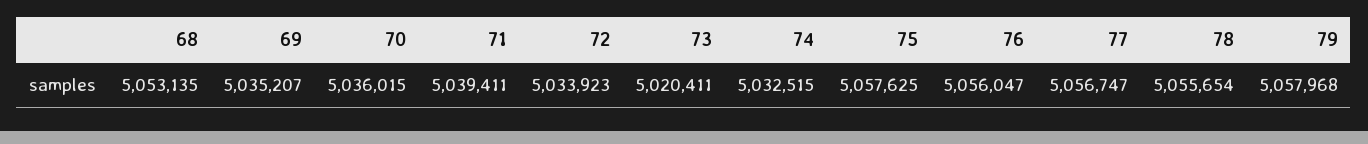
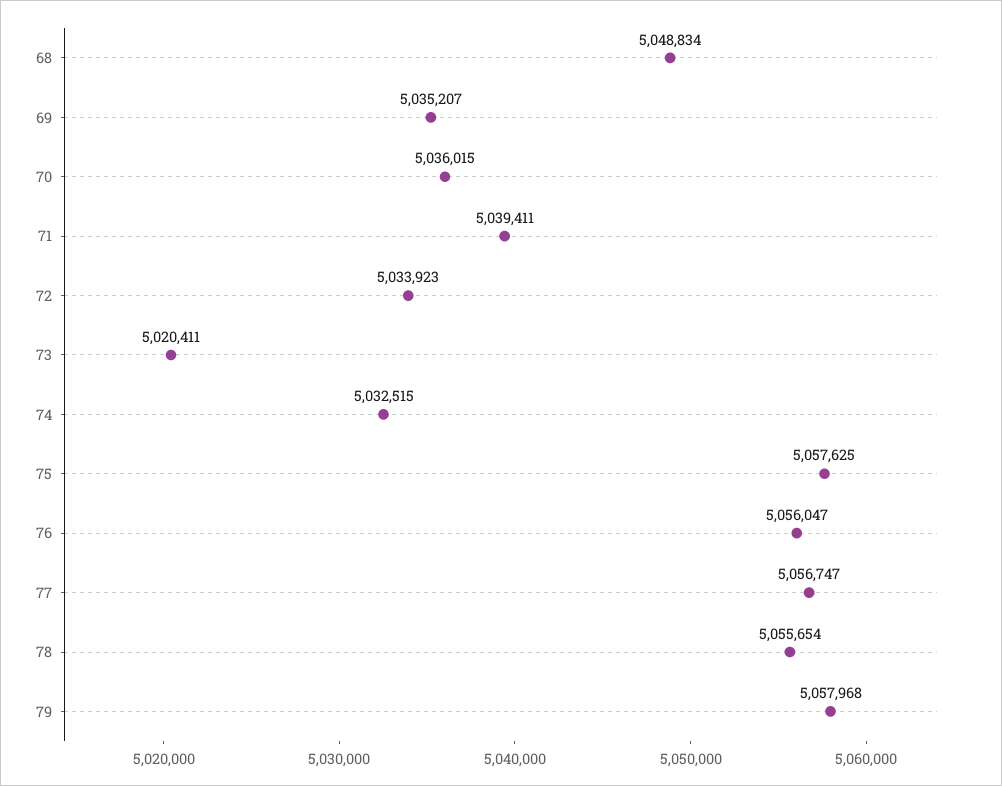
68: 5053135 -> 5048834

